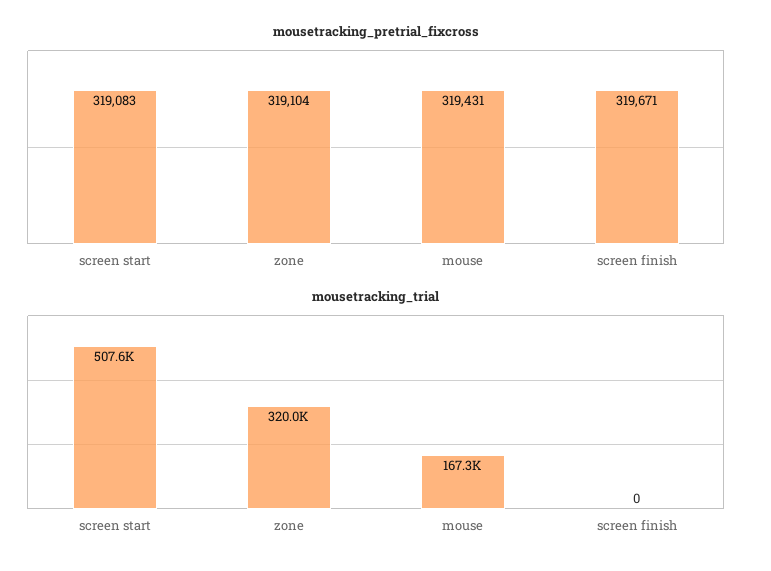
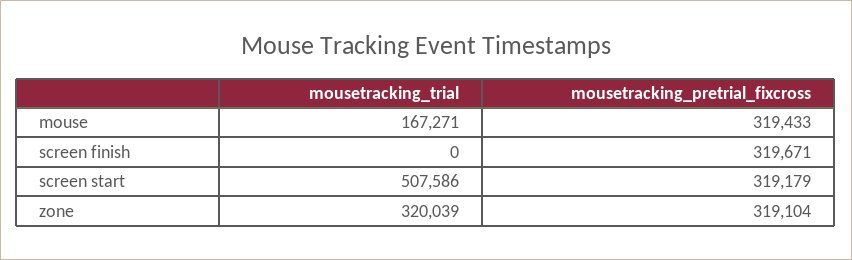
mousetracking_pretrial_fixcross, screen start: 319083 -> 319179
mousetracking_pretrial_fixcross, mouse: 319431 -> 319433

